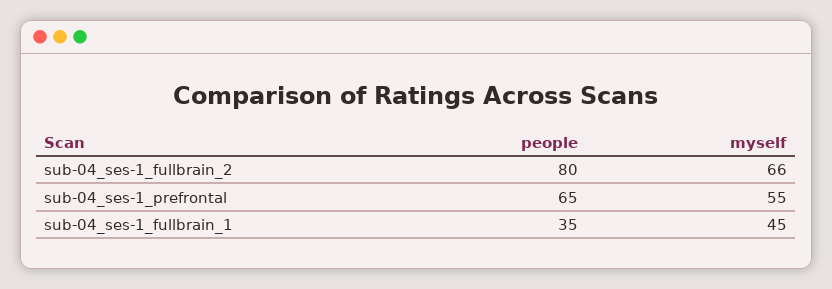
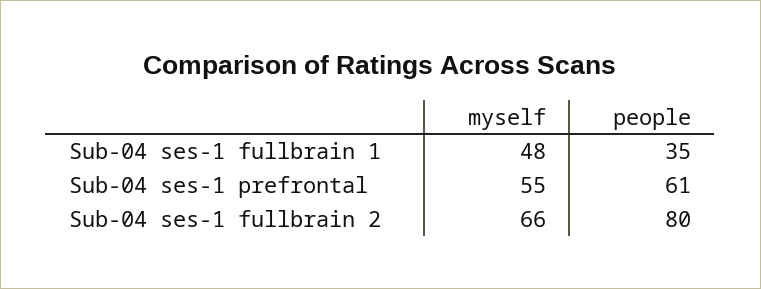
people, sub-04_ses-1_prefrontal: 65 -> 61
myself, sub-04_ses-1_fullbrain_1: 45 -> 48

